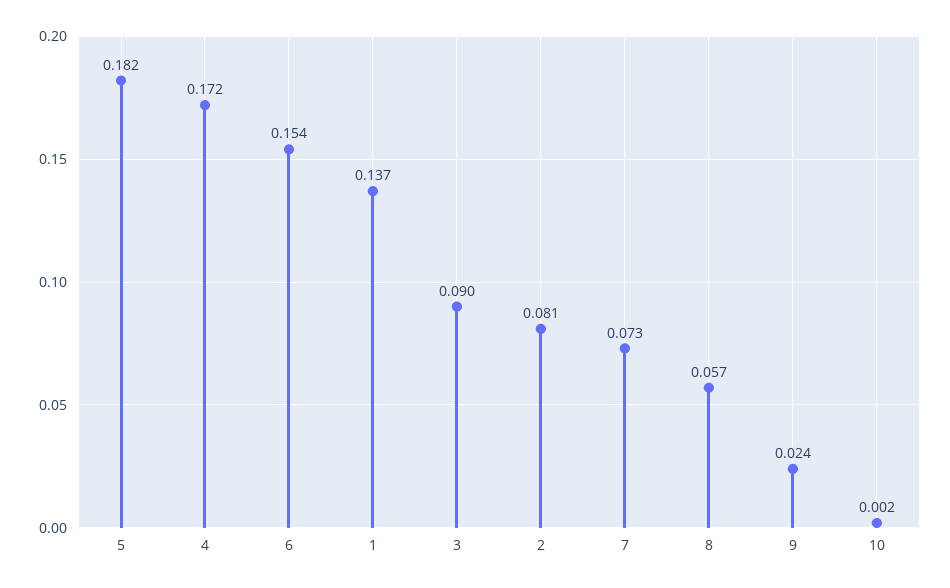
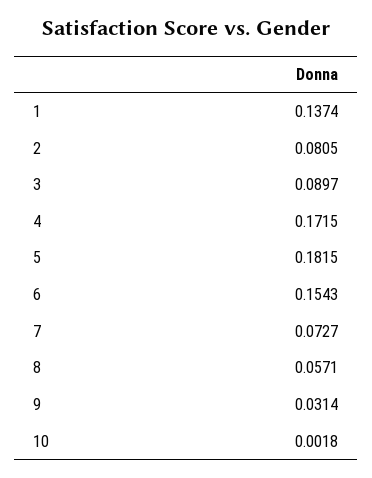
9: 0.024 -> 0.0314

